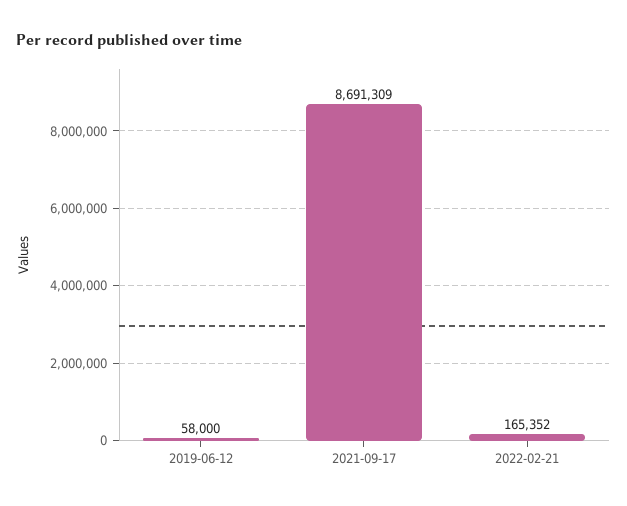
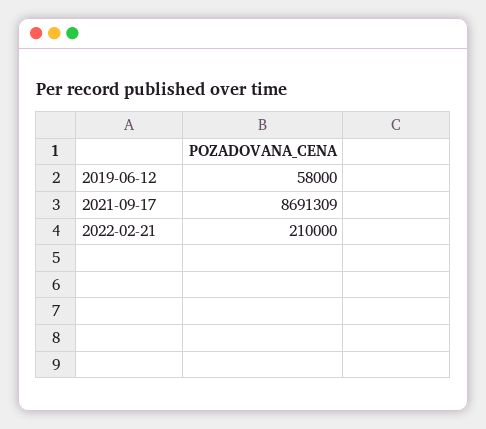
2022-02-21: 165352 -> 210000

